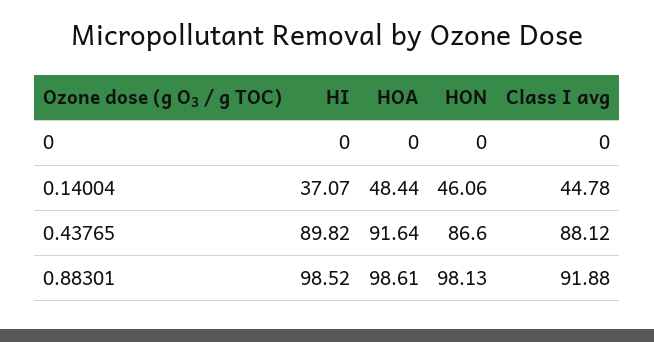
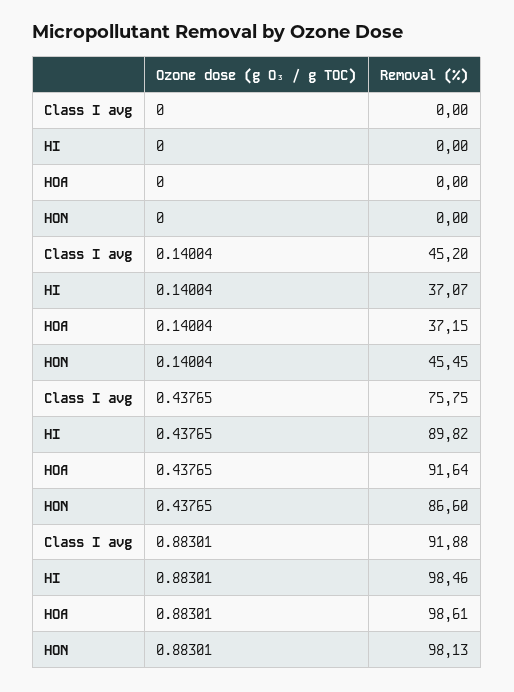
HOA, 0.14004: 48.44 -> 37.15
HON, 0.14004: 46.06 -> 45.45
Class I avg, 0.14004: 44.78 -> 45.2
Class I avg, 0.43765: 88.12 -> 75.75
HI, 0.88301: 98.52 -> 98.46

